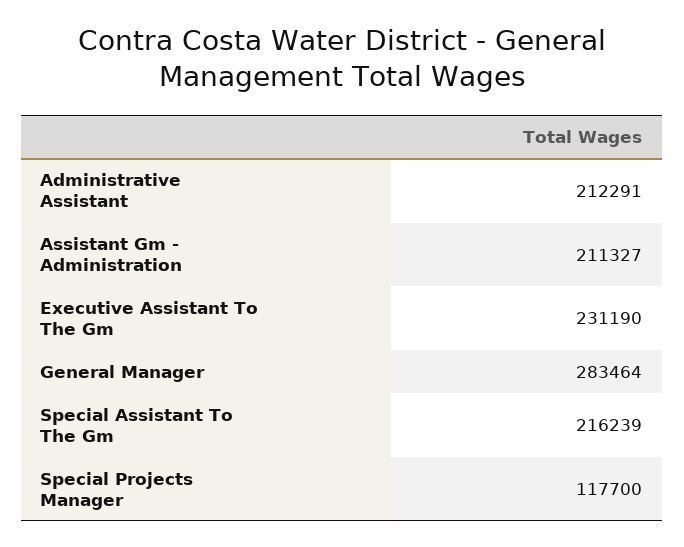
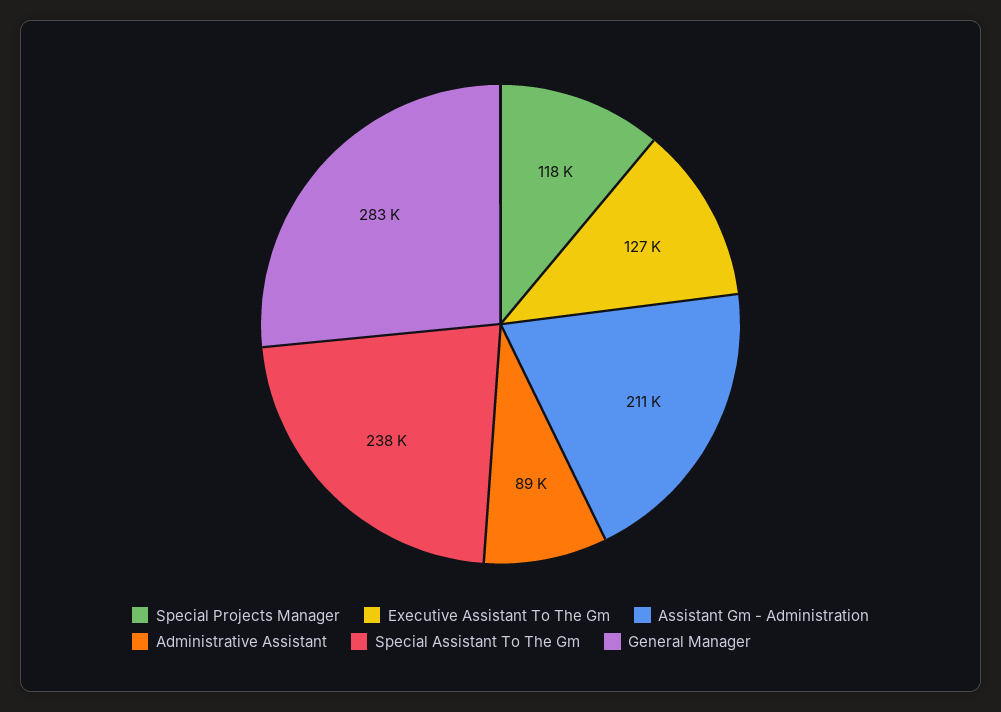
Administrative Assistant: 212291 -> 89000
Executive Assistant To The Gm: 231190 -> 127000
Special Assistant To The Gm: 216239 -> 238000

